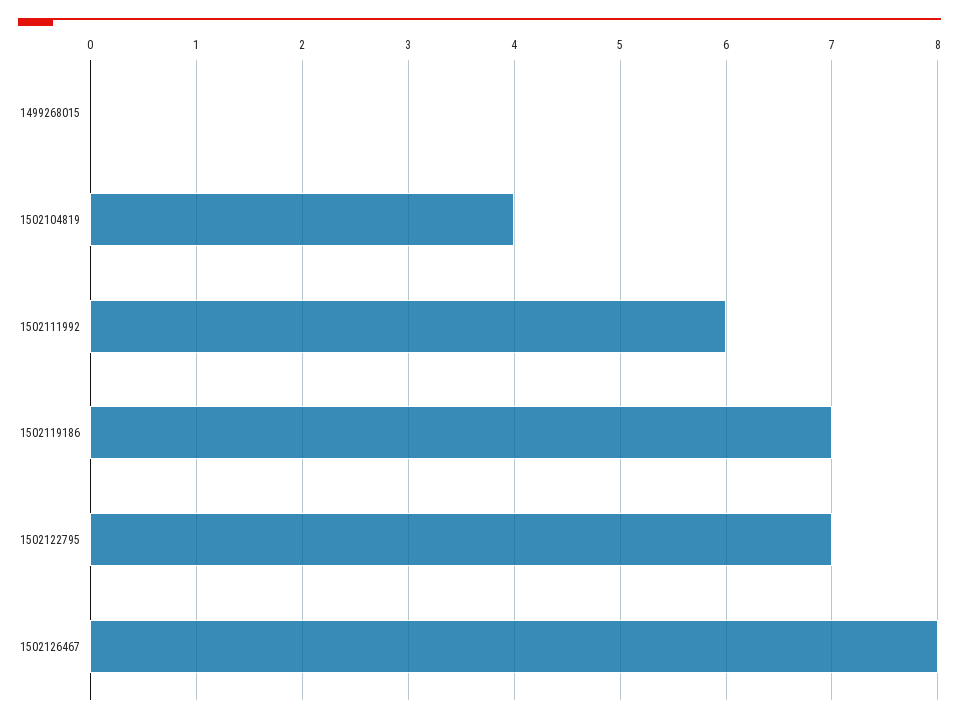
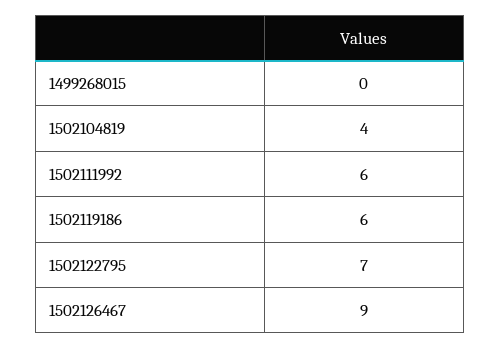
1502119186: 7 -> 6
1502126467: 8 -> 9

